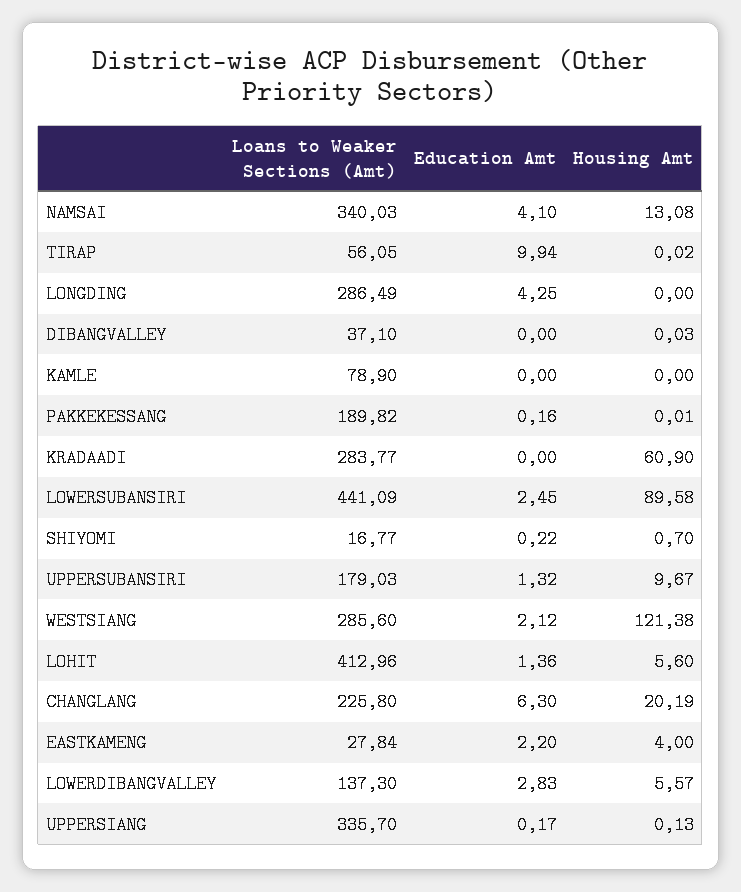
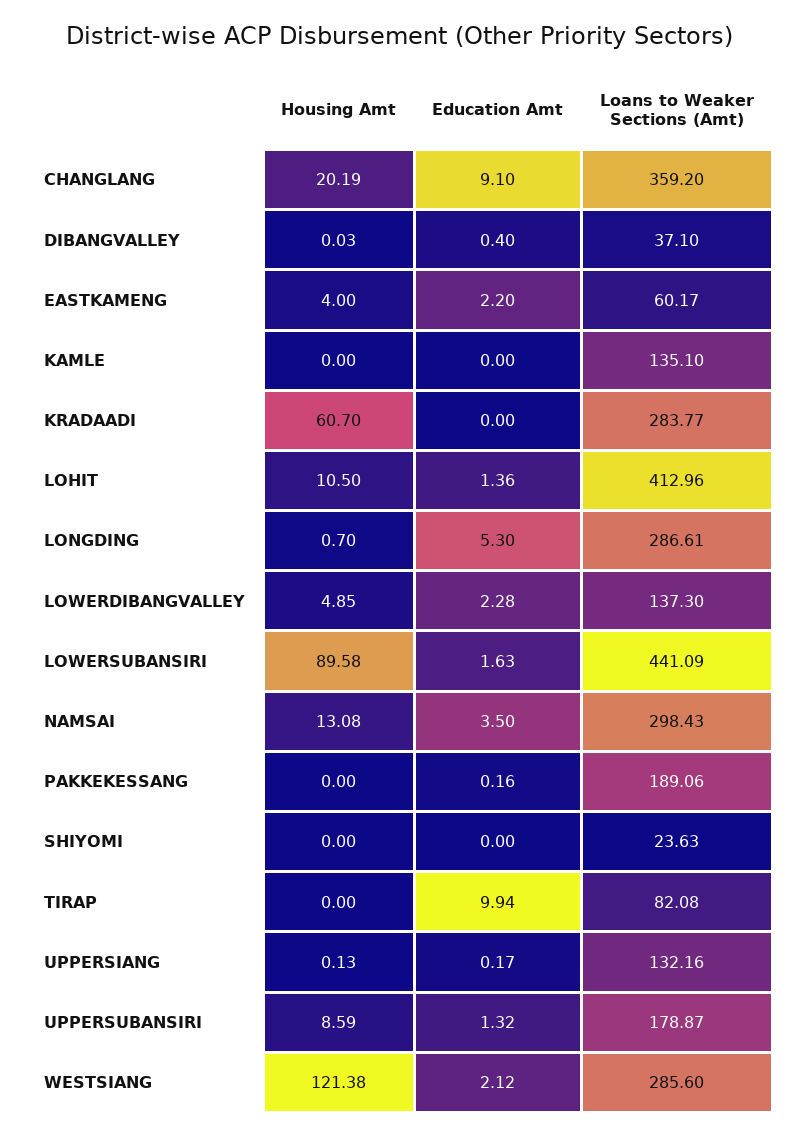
Loans to Weaker Sections (Amt), NAMSAI: 340.03 -> 298.43
Education Amt, NAMSAI: 4.1 -> 3.5
Loans to Weaker Sections (Amt), TIRAP: 56.05 -> 82.08
Housing Amt, TIRAP: 0.02 -> 0
Loans to Weaker Sections (Amt), LONGDING: 286.49 -> 286.61
Education Amt, LONGDING: 4.25 -> 5.3
Housing Amt, LONGDING: 0 -> 0.7
Education Amt, DIBANGVALLEY: 0 -> 0.4
Loans to Weaker Sections (Amt), KAMLE: 78.9 -> 135.1
Loans to Weaker Sections (Amt), PAKKEKESSANG: 189.82 -> 189.06
Housing Amt, PAKKEKESSANG: 0.01 -> 0
Housing Amt, KRADAADI: 60.9 -> 60.7
Education Amt, LOWERSUBANSIRI: 2.45 -> 1.63
Loans to Weaker Sections (Amt), SHIYOMI: 16.77 -> 23.63
Education Amt, SHIYOMI: 0.22 -> 0
Housing Amt, SHIYOMI: 0.7 -> 0
Loans to Weaker Sections (Amt), UPPERSUBANSIRI: 179.03 -> 178.87
Housing Amt, UPPERSUBANSIRI: 9.67 -> 8.59
Housing Amt, LOHIT: 5.6 -> 10.5
Loans to Weaker Sections (Amt), CHANGLANG: 225.8 -> 359.2
Education Amt, CHANGLANG: 6.3 -> 9.1
Loans to Weaker Sections (Amt), EASTKAMENG: 27.84 -> 60.17
Education Amt, LOWERDIBANGVALLEY: 2.83 -> 2.28
Housing Amt, LOWERDIBANGVALLEY: 5.57 -> 4.85
Loans to Weaker Sections (Amt), UPPERSIANG: 335.7 -> 132.16

